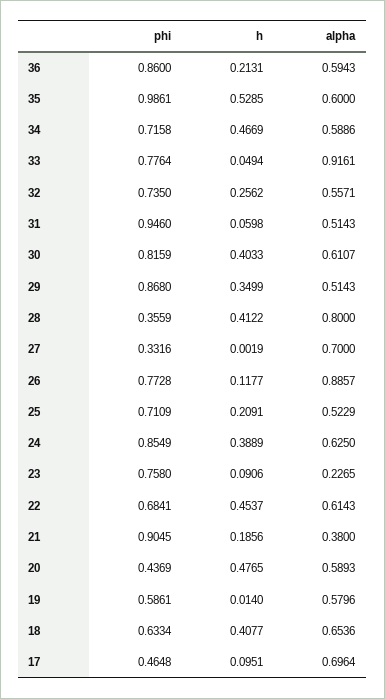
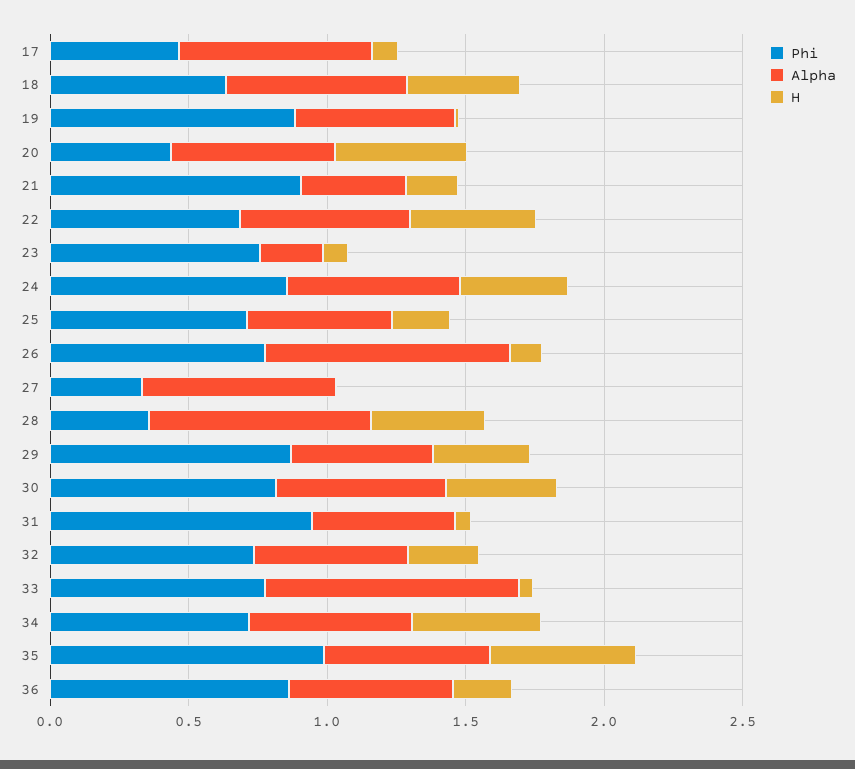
phi, 19: 0.5861 -> 0.9

